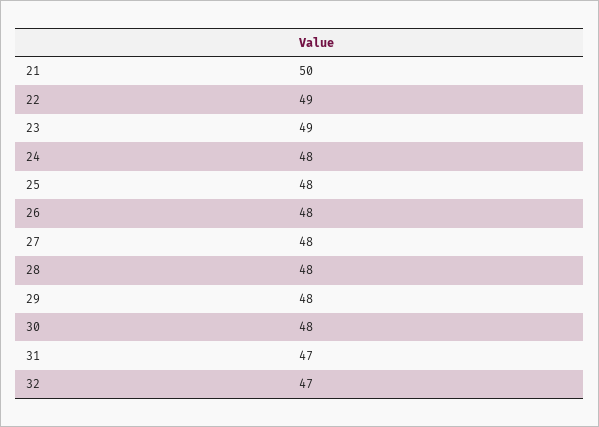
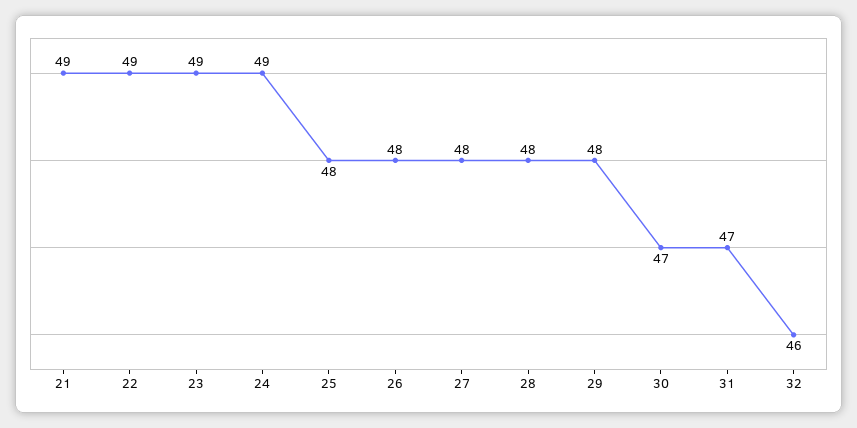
21: 50 -> 49
24: 48 -> 49
30: 48 -> 47
32: 47 -> 46

